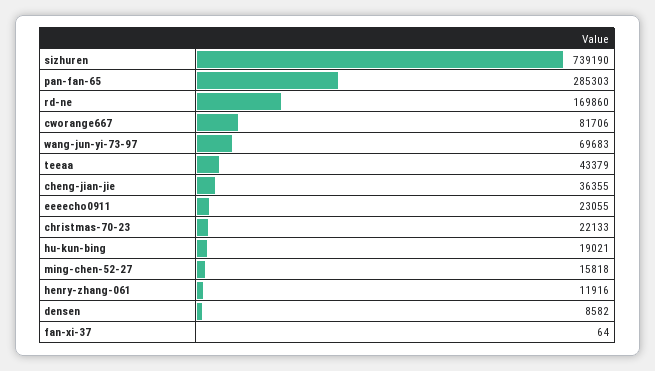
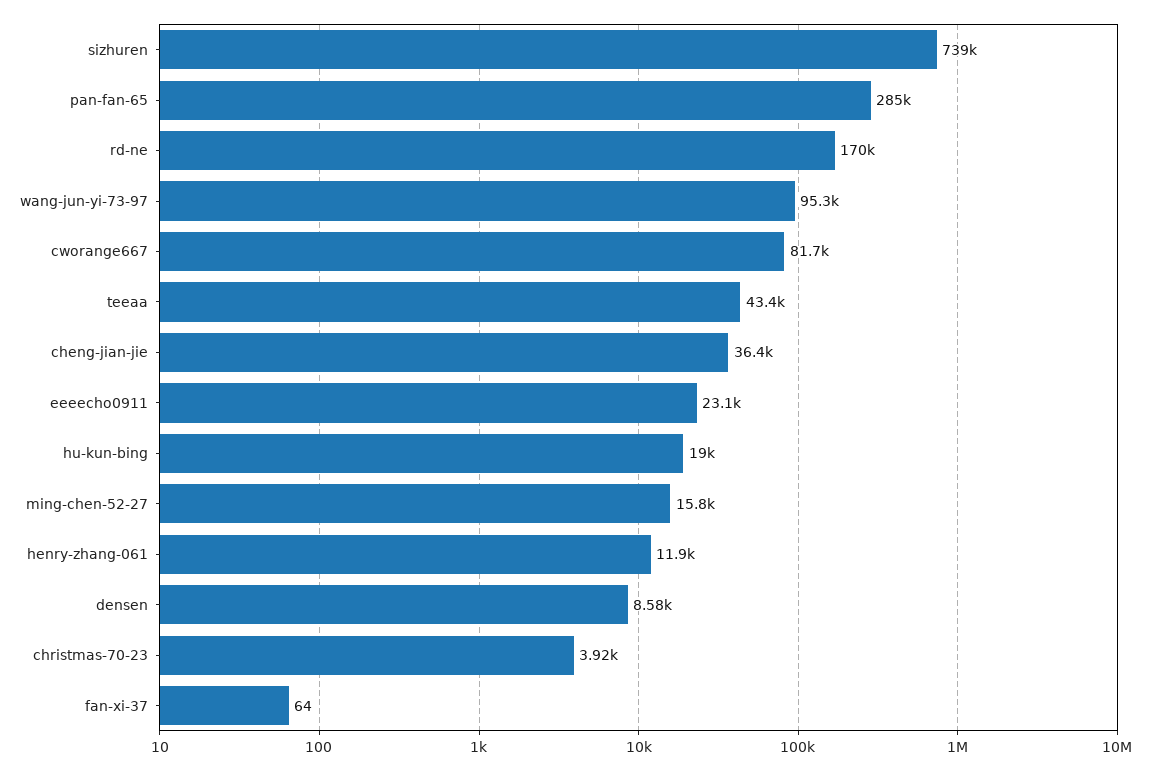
wang-jun-yi-73-97: 69683 -> 95300
christmas-70-23: 22133 -> 3920

